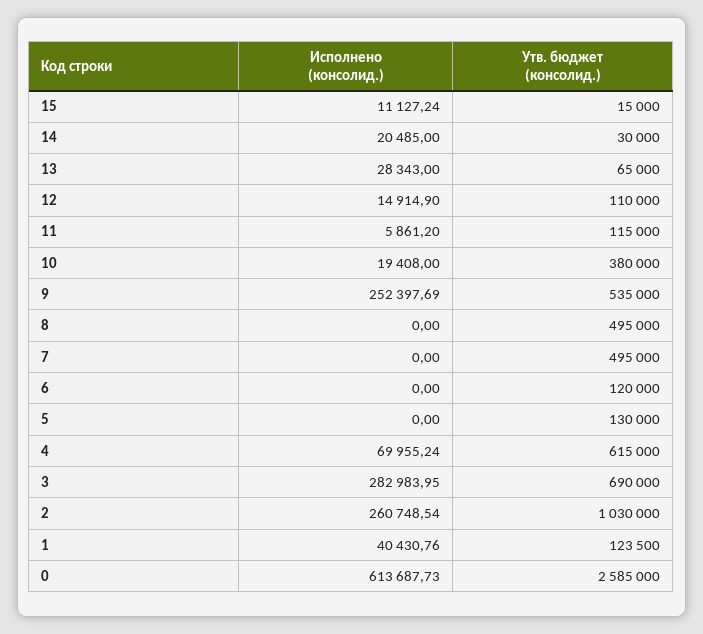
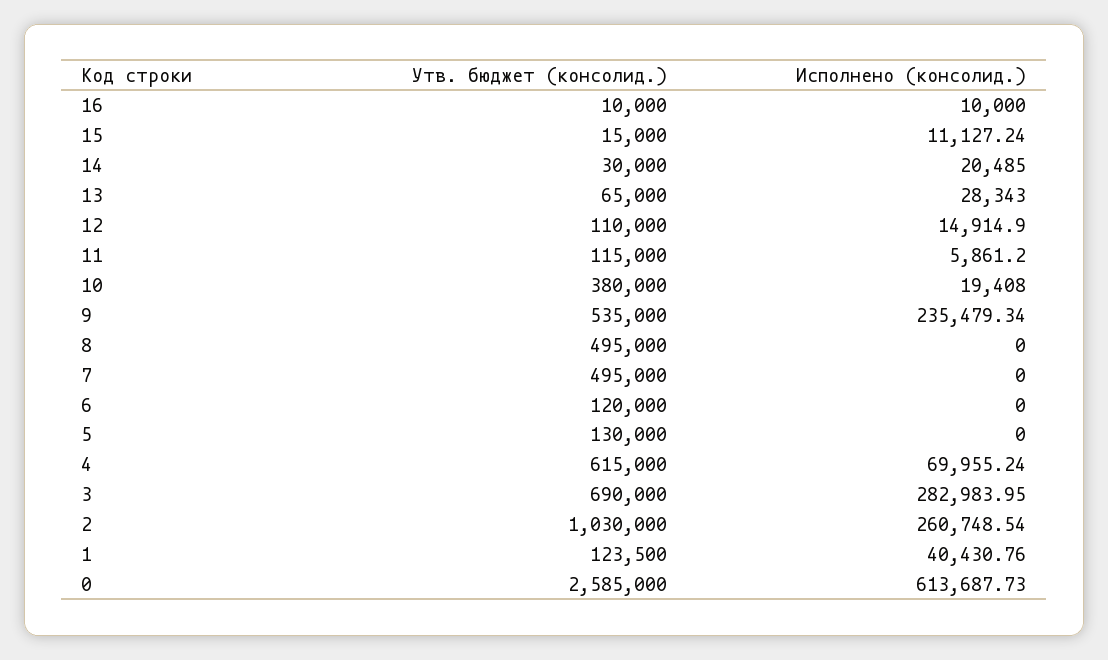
Исполнено (консолид.), 9: 252397.69 -> 235479.34
Утв. бюджет (консолид.), 16: none -> 10000
Исполнено (консолид.), 16: none -> 10000

